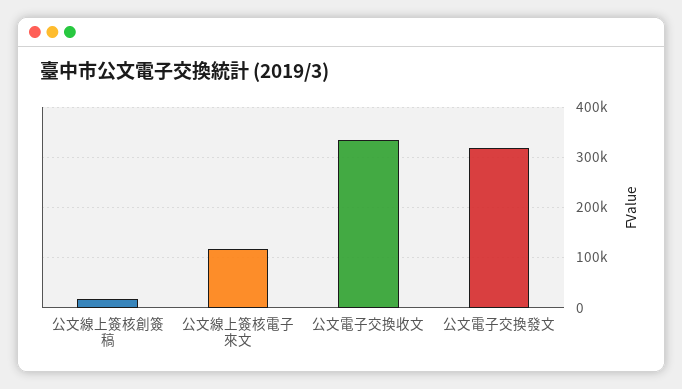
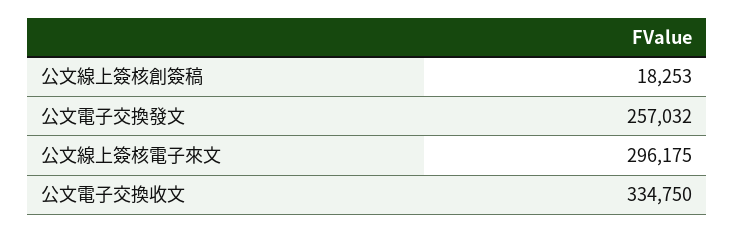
公文線上簽核電子來文: 120000 -> 296175
公文電子交換發文: 320000 -> 257032

